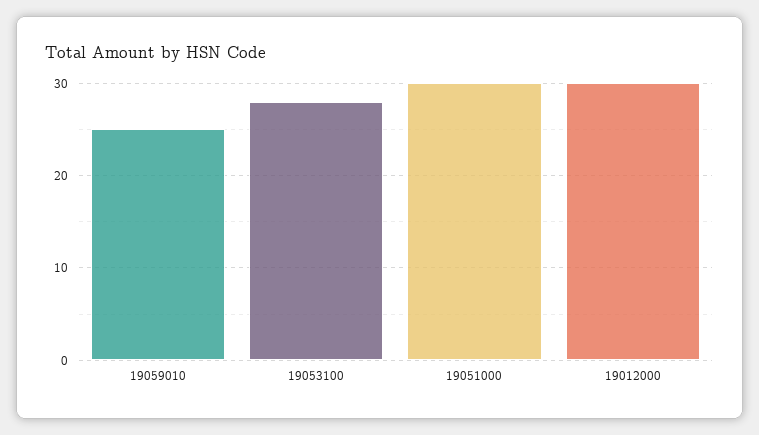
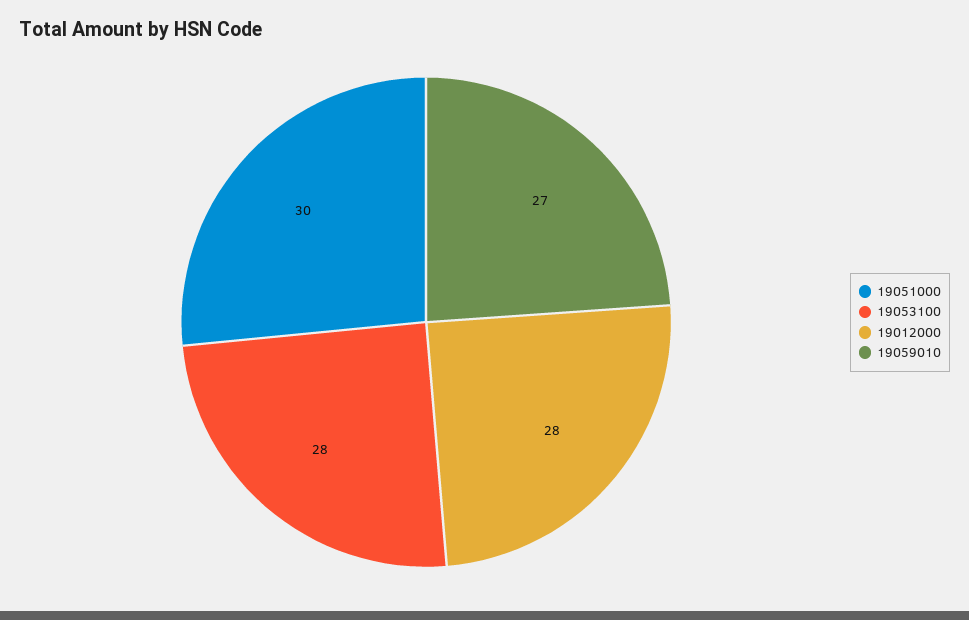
19059010: 25 -> 27
19012000: 30 -> 28

